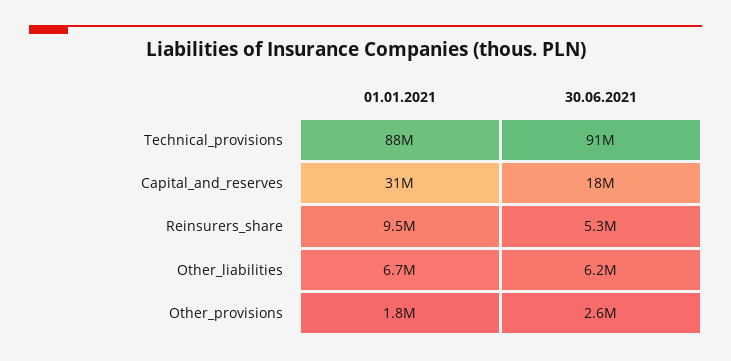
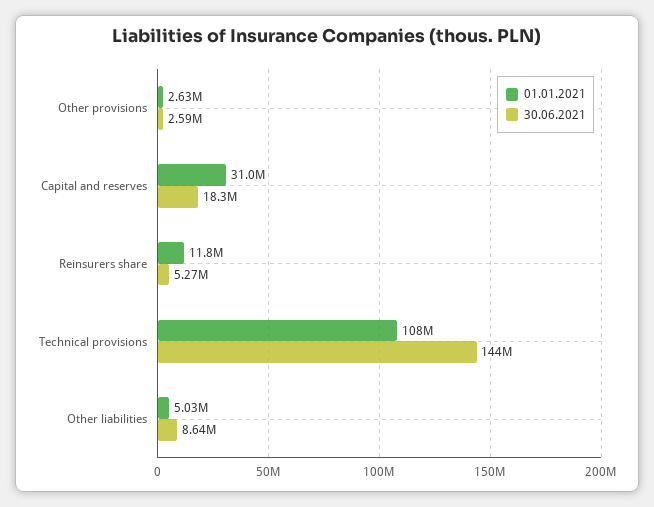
01.01.2021, Technical_provisions: 88000000 -> 108000000
30.06.2021, Technical_provisions: 91000000 -> 144000000
01.01.2021, Reinsurers_share: 9500000 -> 11800000
01.01.2021, Other_liabilities: 6700000 -> 5030000
30.06.2021, Other_liabilities: 6200000 -> 8640000
01.01.2021, Other_provisions: 1800000 -> 2630000

